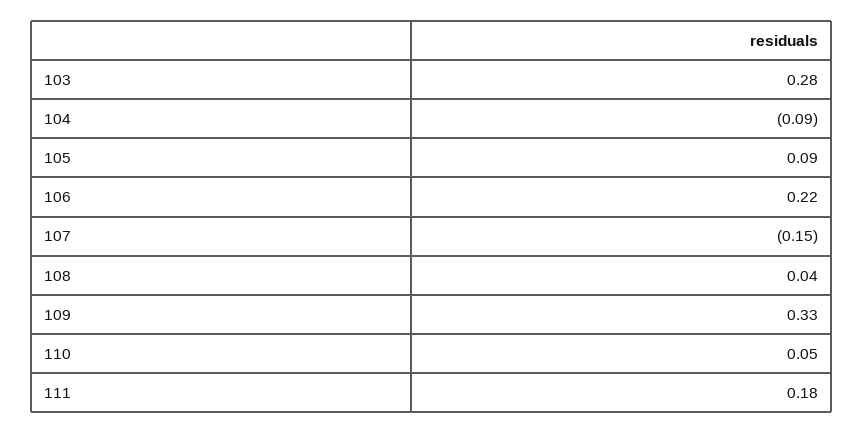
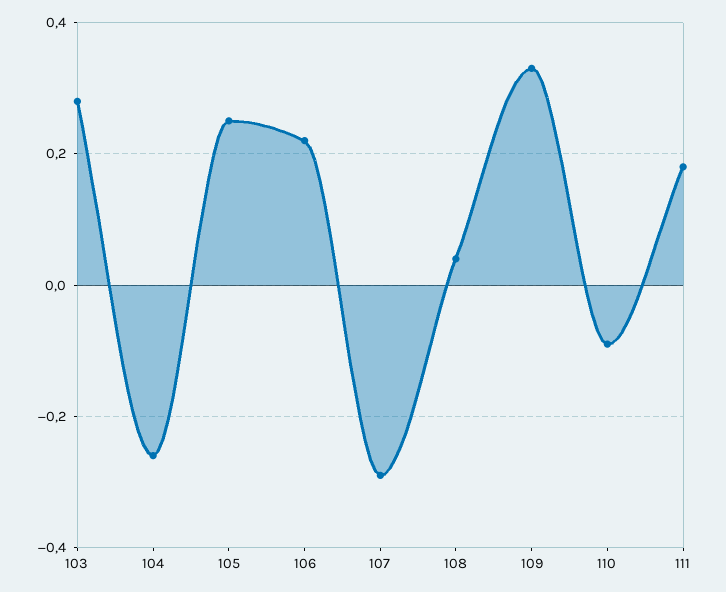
104: -0.09 -> -0.25
105: 0.09 -> 0.25
107: -0.15 -> -0.3
110: 0.05 -> -0.1

